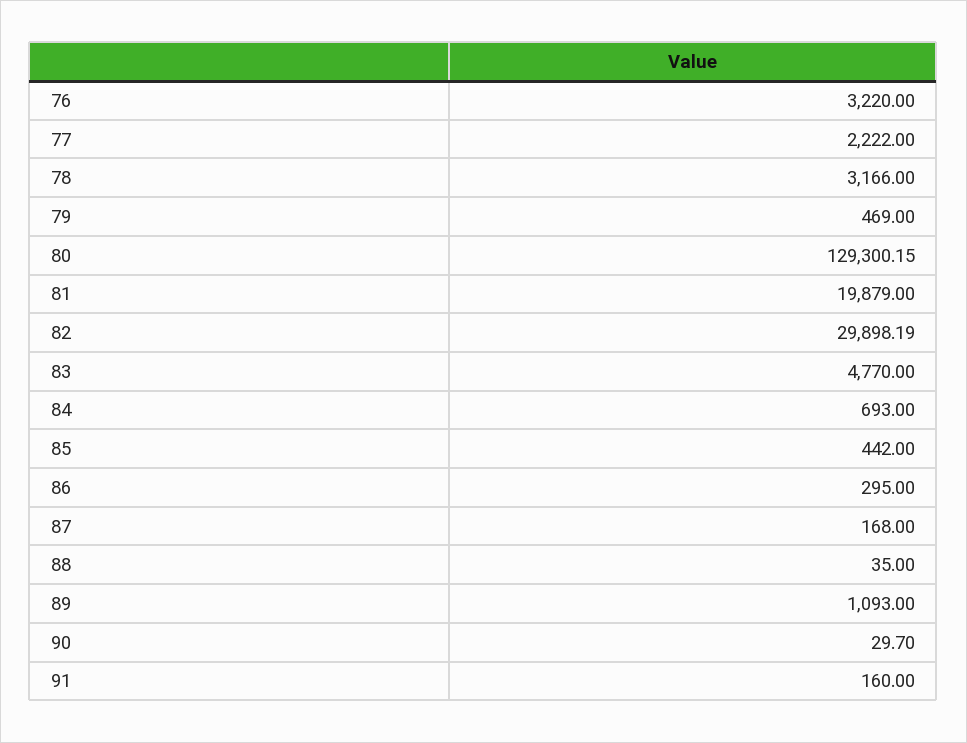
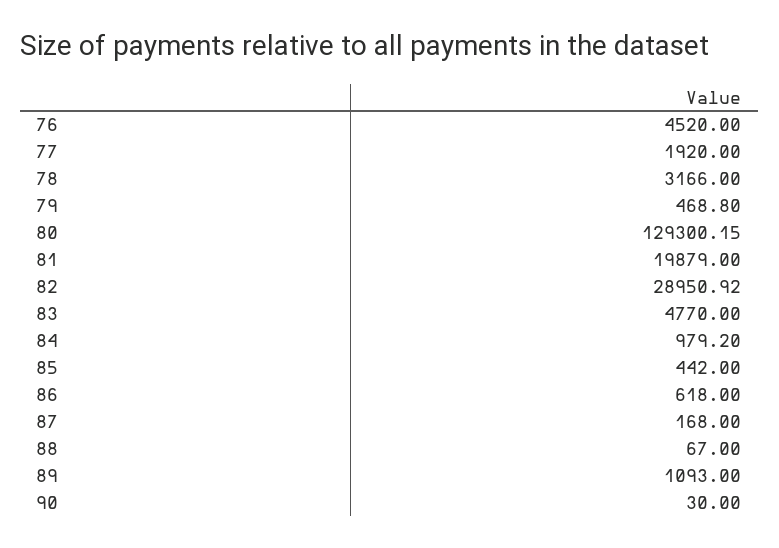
76: 3220 -> 4520
77: 2222 -> 1920
79: 469 -> 468.8
82: 29898.19 -> 28950.92
84: 693 -> 979.2
86: 295 -> 618
88: 35 -> 67
90: 29.7 -> 30
91: 160 -> none

